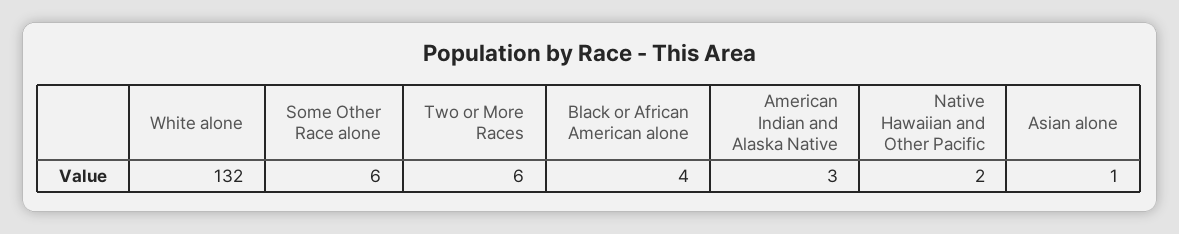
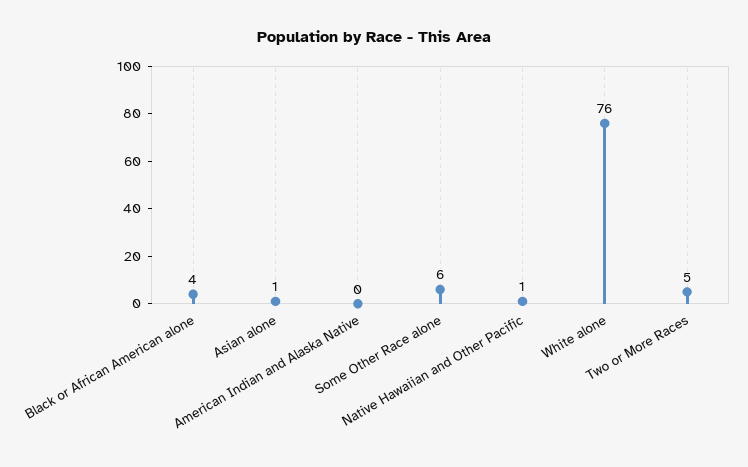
White alone: 132 -> 76
Two or More Races: 6 -> 5
American Indian and Alaska Native: 3 -> 0
Native Hawaiian and Other Pacific: 2 -> 1

